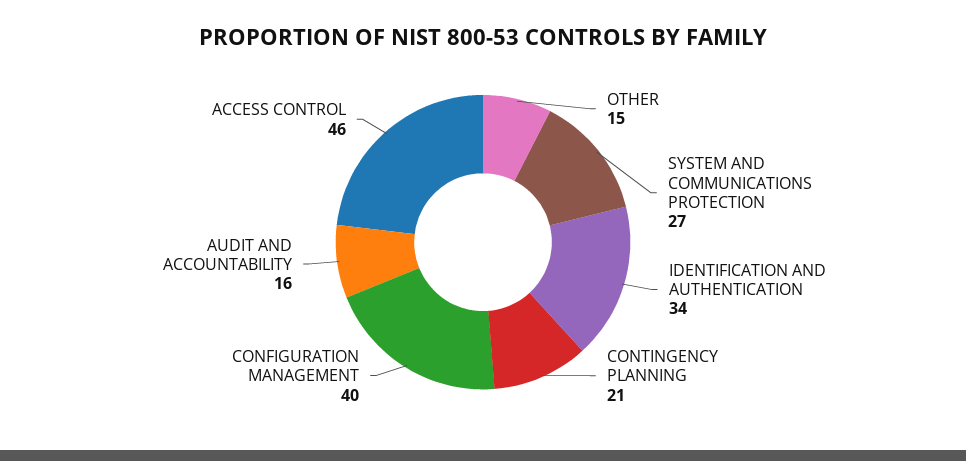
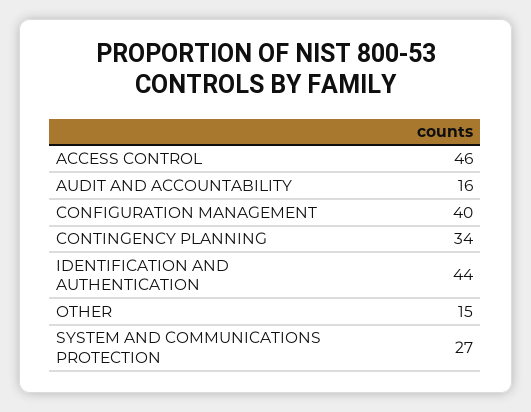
IDENTIFICATION AND AUTHENTICATION: 34 -> 44
CONTINGENCY PLANNING: 21 -> 34

